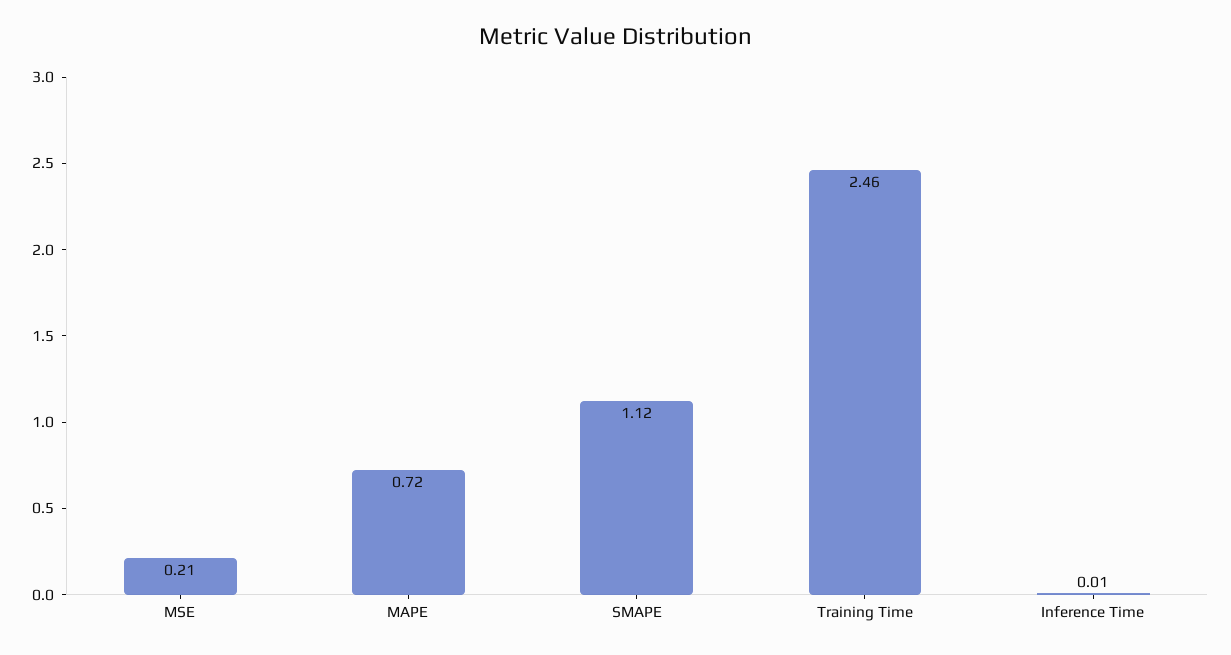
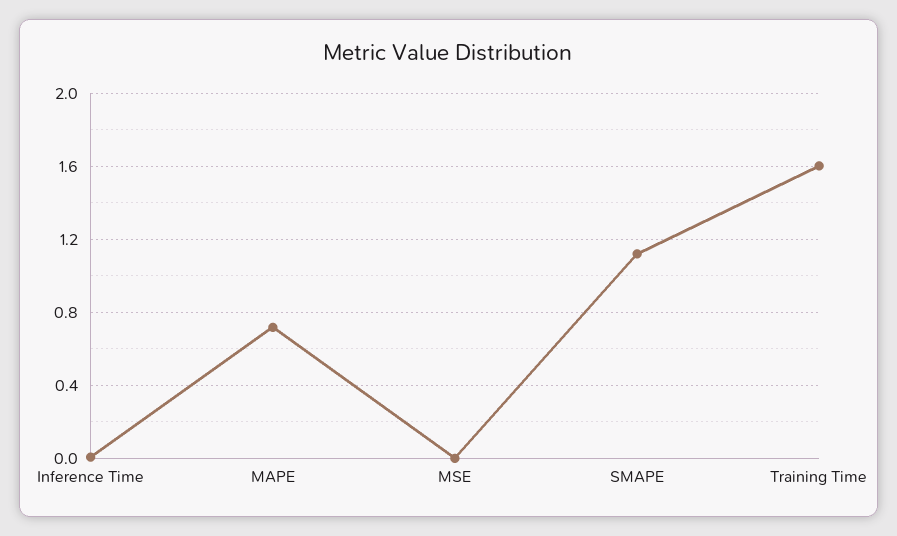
MSE: 0.21 -> 0
Training Time: 2.46 -> 1.6

